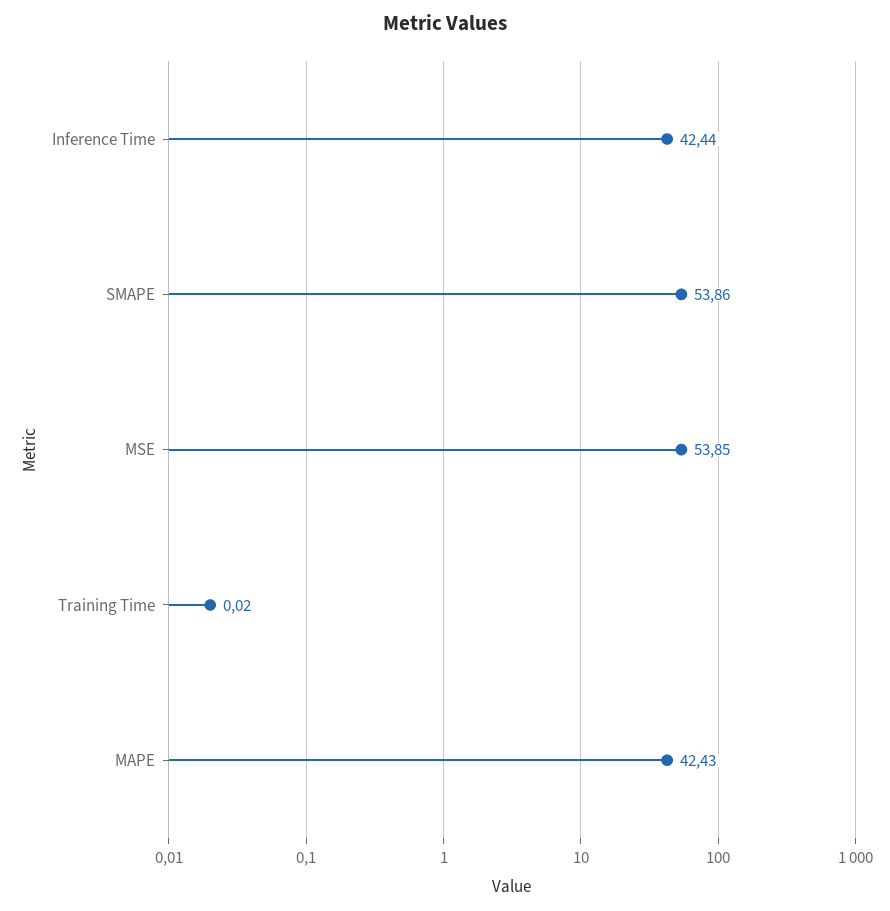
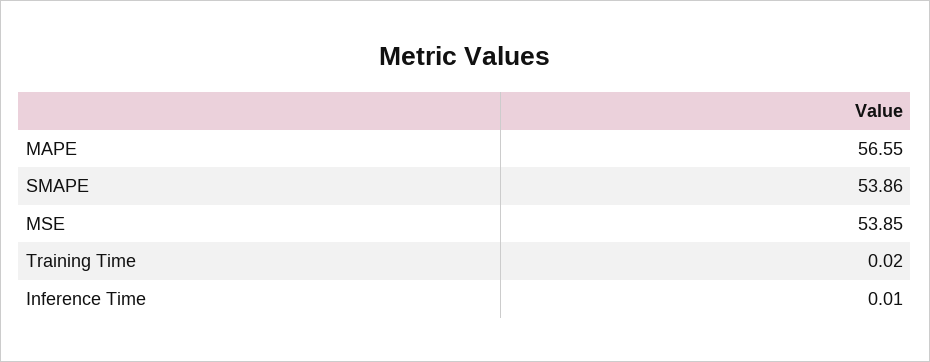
Inference Time: 42.44 -> 0.01
MAPE: 42.43 -> 56.55

